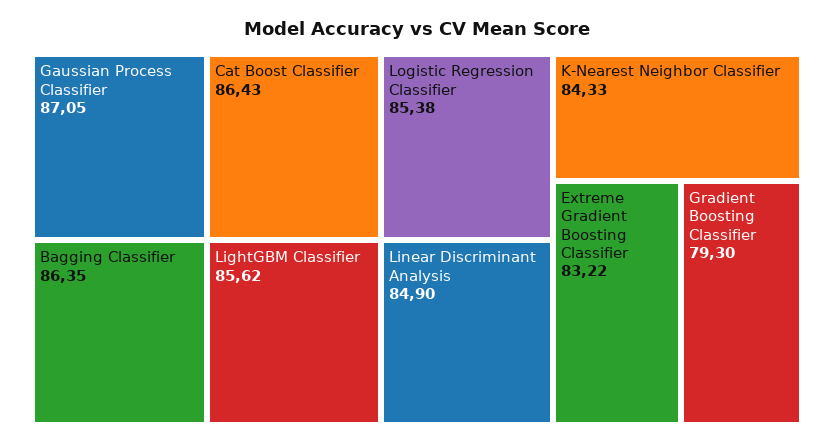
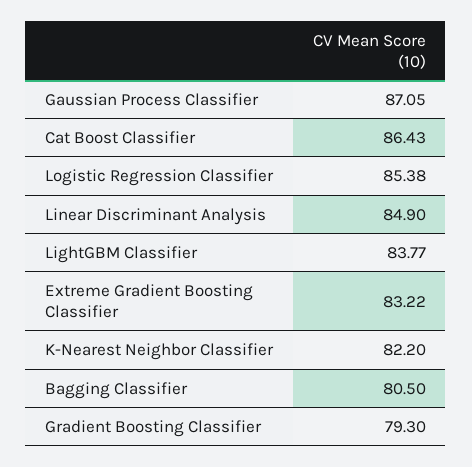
Bagging Classifier: 86.35 -> 80.5
LightGBM Classifier: 85.62 -> 83.77
K-Nearest Neighbor Classifier: 84.33 -> 82.2

